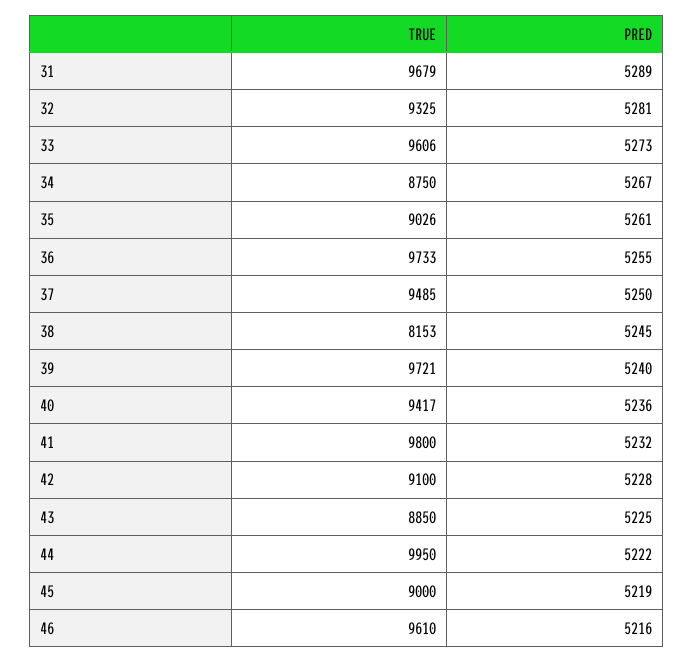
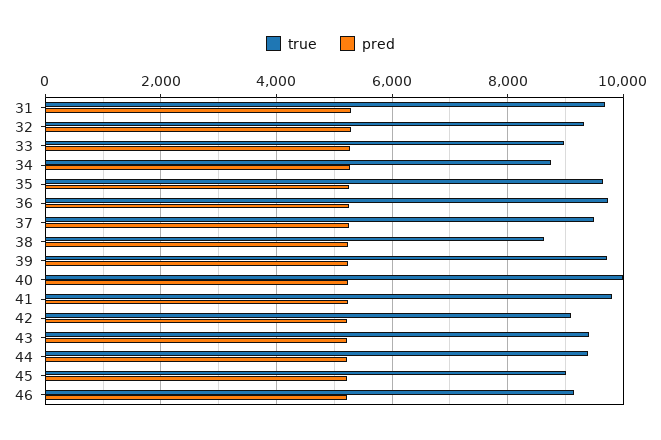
TRUE, 33: 9606 -> 9000
TRUE, 35: 9026 -> 9600
TRUE, 38: 8153 -> 8600
TRUE, 40: 9417 -> 10000
TRUE, 43: 8850 -> 9400
TRUE, 44: 9950 -> 9400
TRUE, 46: 9610 -> 9200

